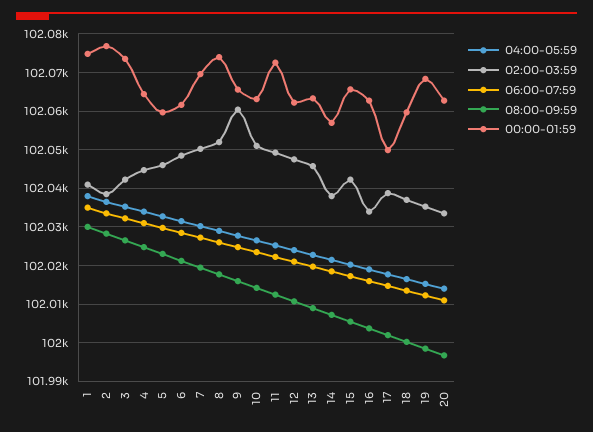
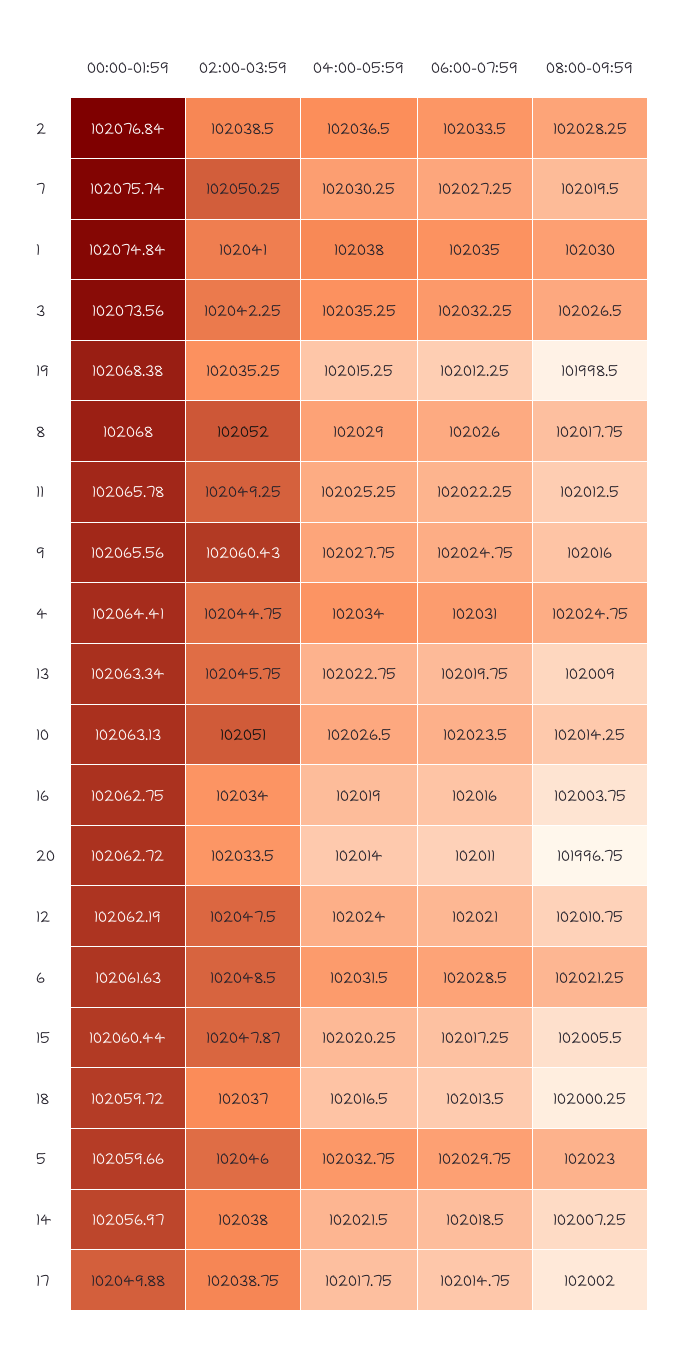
00:00-01:59, 7: 102070 -> 102075.74
00:00-01:59, 8: 102074 -> 102068
00:00-01:59, 11: 102072 -> 102065.78
02:00-03:59, 15: 102042 -> 102047.87
00:00-01:59, 15: 102066 -> 102060.44

